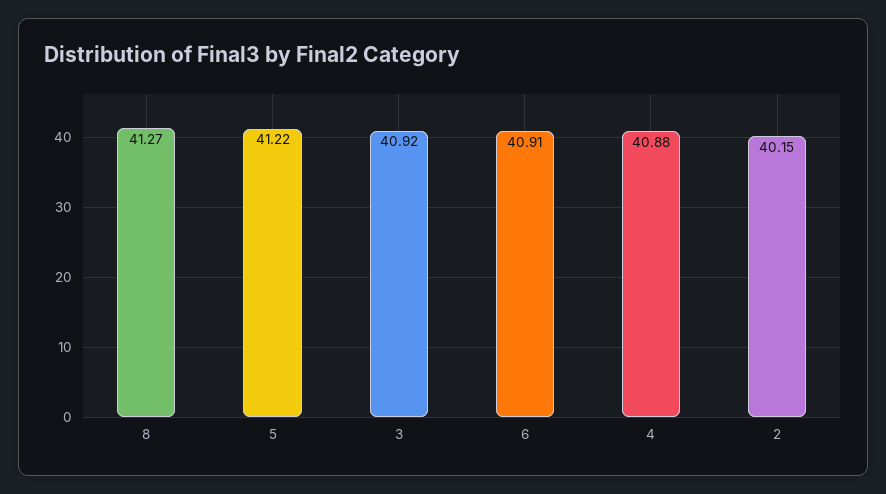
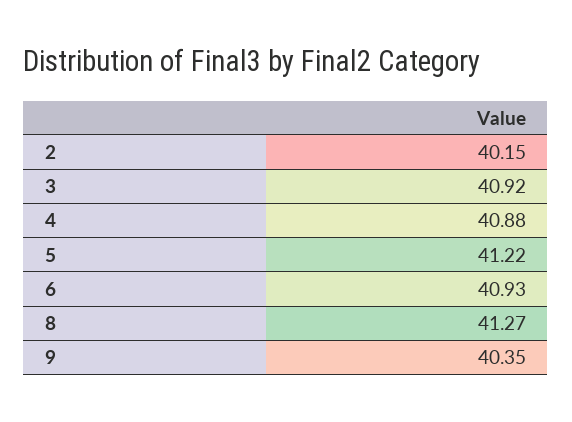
6: 40.91 -> 40.93
9: none -> 40.35

